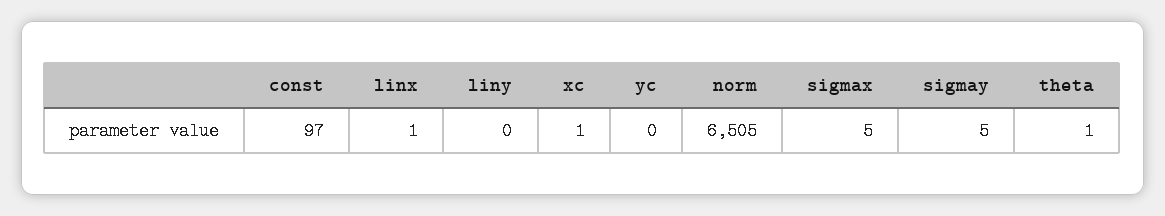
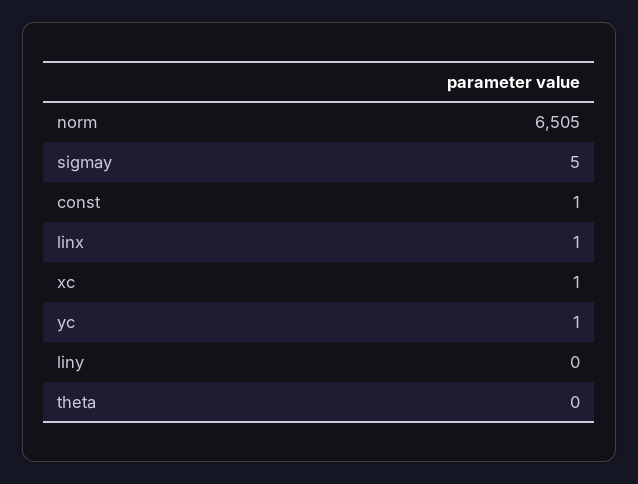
const: 97 -> 1
yc: 0 -> 1
sigmax: 5 -> none
theta: 1 -> 0

